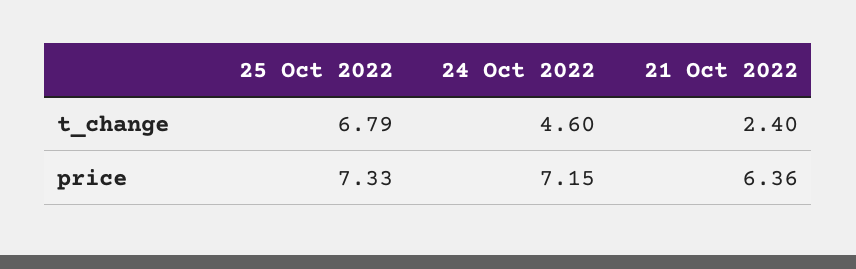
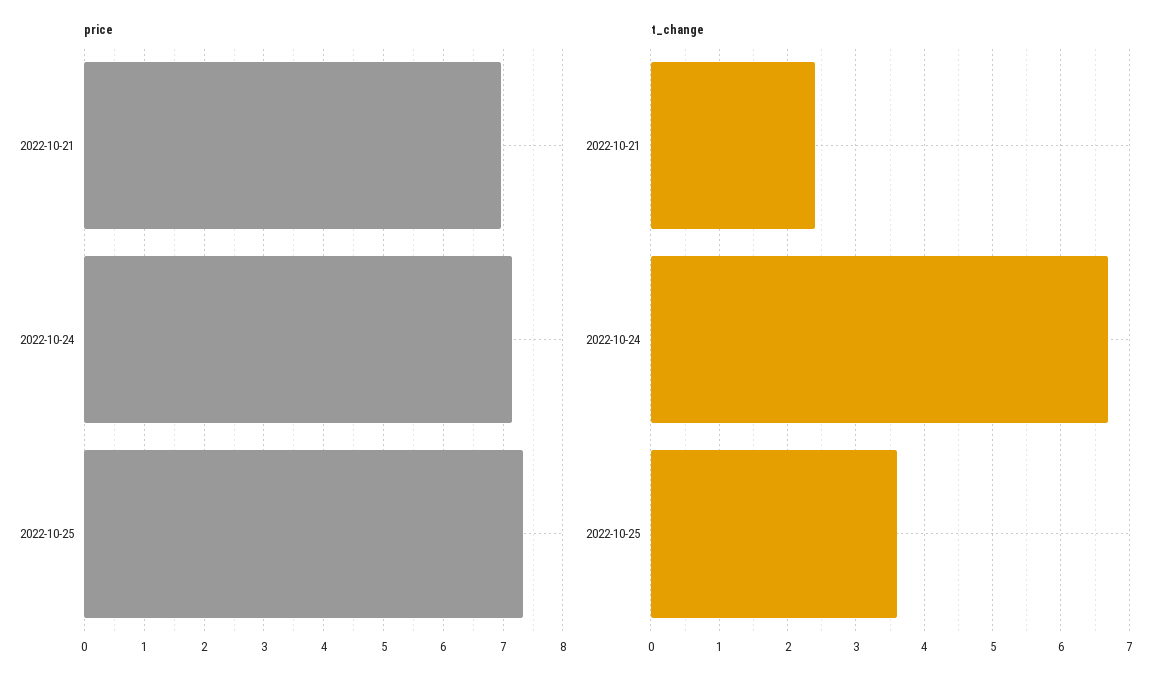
t_change, 25 Oct 2022: 6.79 -> 3.6
t_change, 24 Oct 2022: 4.6 -> 6.7
price, 21 Oct 2022: 6.36 -> 7

